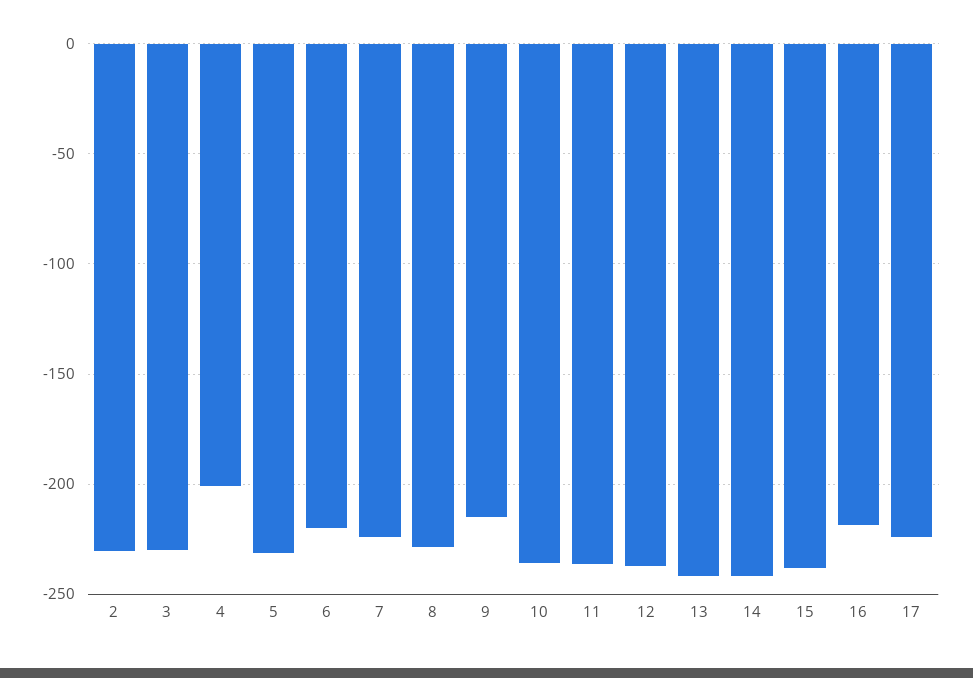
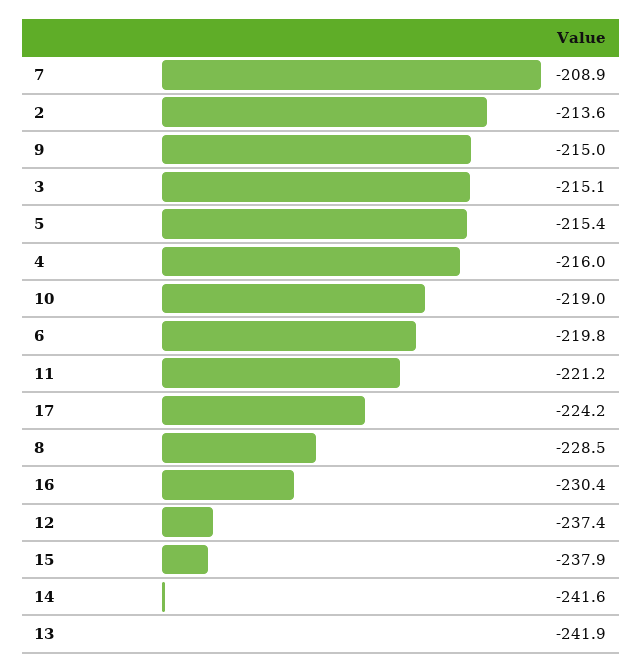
2: -230 -> -213.6
3: -230 -> -215.1
4: -200 -> -216
5: -230 -> -215.4
7: -225 -> -208.9
10: -235 -> -219
11: -235 -> -221.2
16: -220 -> -230.4

